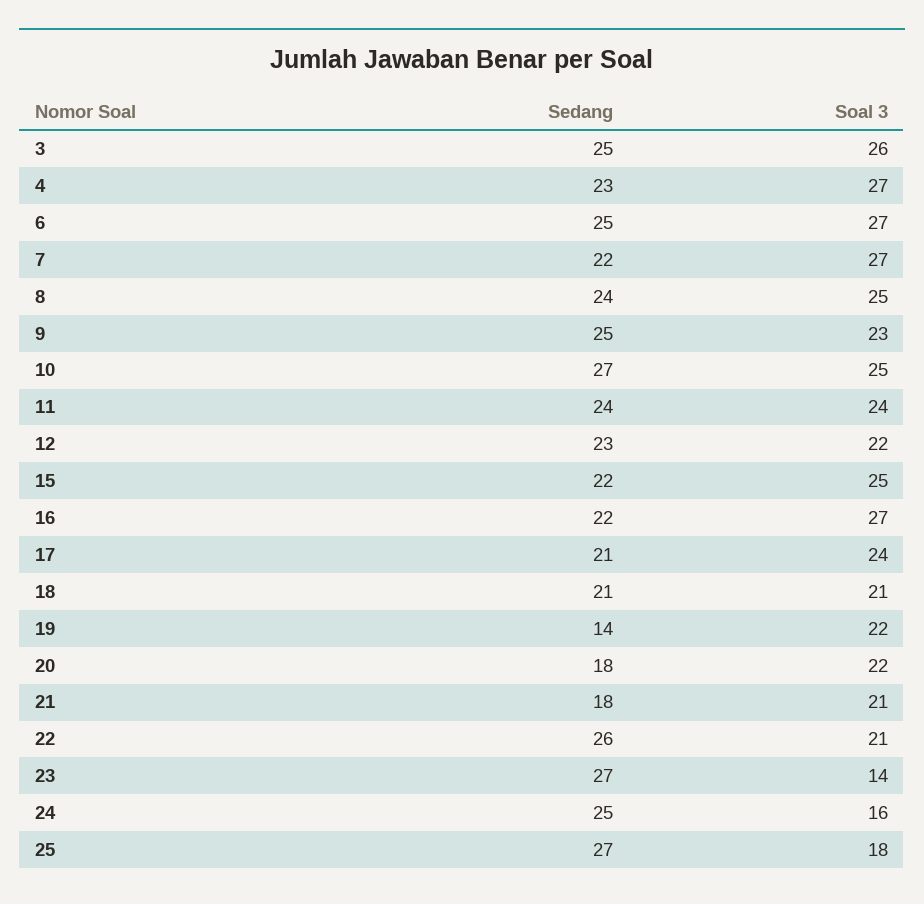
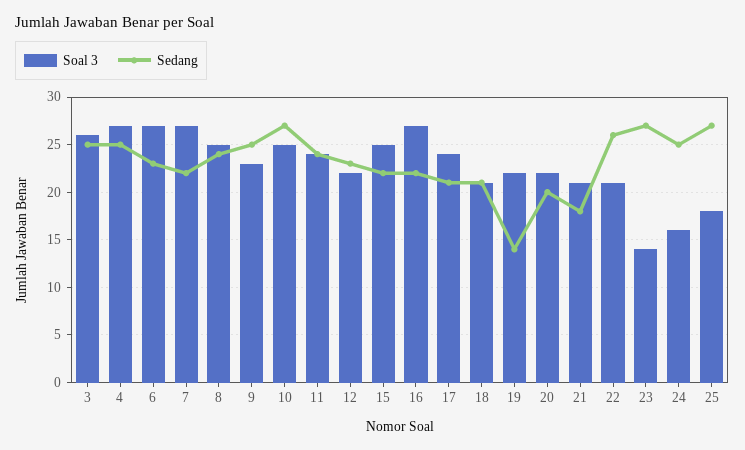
Sedang, 4: 23 -> 25
Sedang, 6: 25 -> 23
Sedang, 20: 18 -> 20

